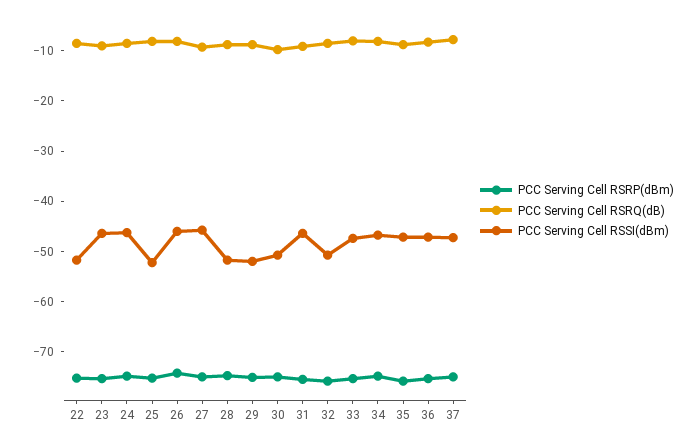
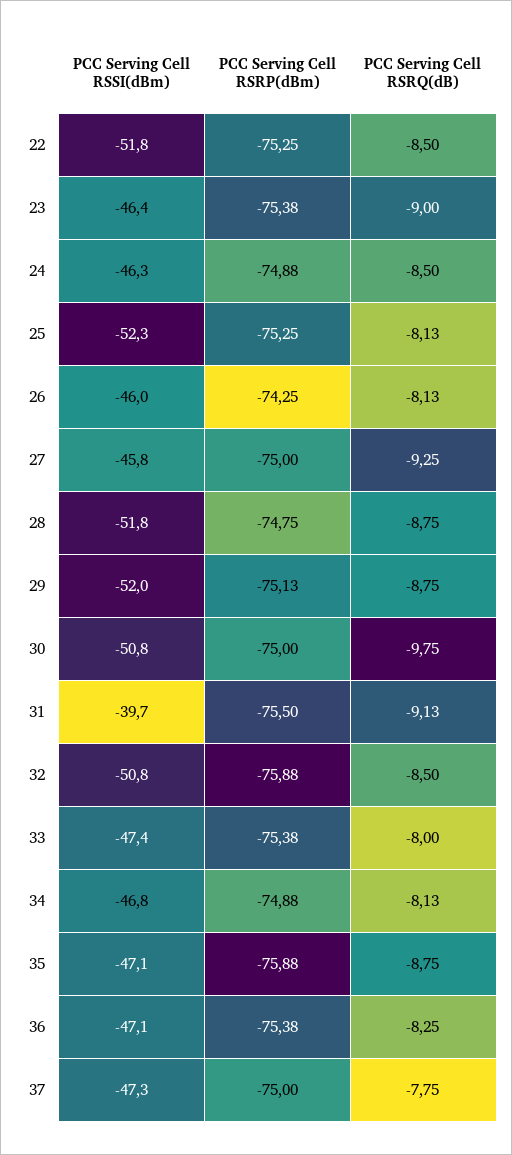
PCC Serving Cell RSSI(dBm), 31: -46 -> -39.7

